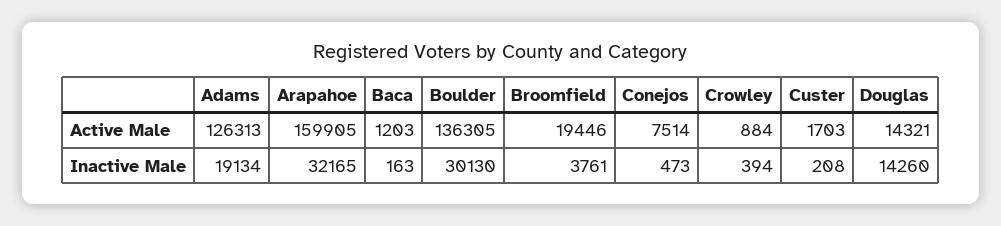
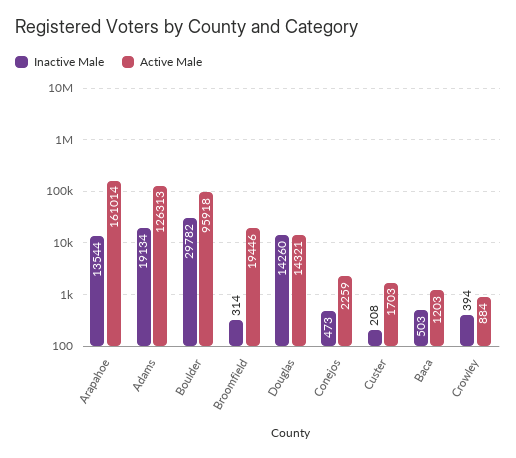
Active Male, Arapahoe: 159905 -> 161014
Active Male, Boulder: 136305 -> 95918
Active Male, Conejos: 7514 -> 2259
Inactive Male, Arapahoe: 32165 -> 13544
Inactive Male, Baca: 163 -> 503
Inactive Male, Boulder: 30130 -> 29782
Inactive Male, Broomfield: 3761 -> 314

